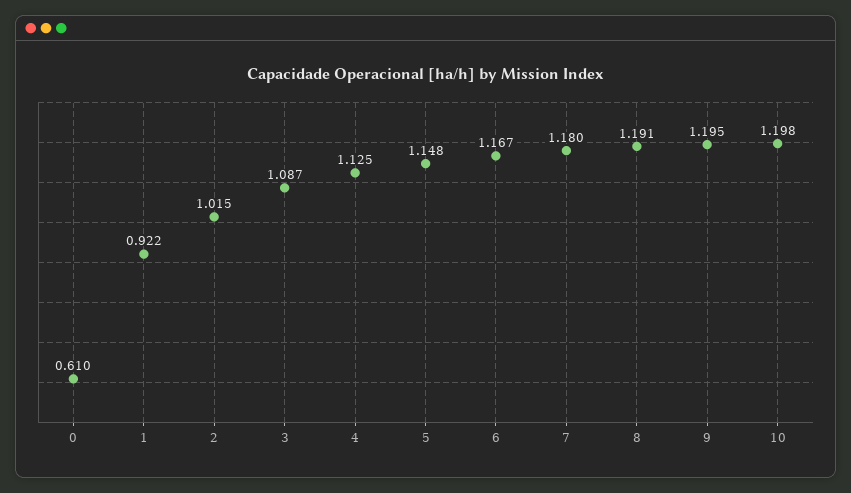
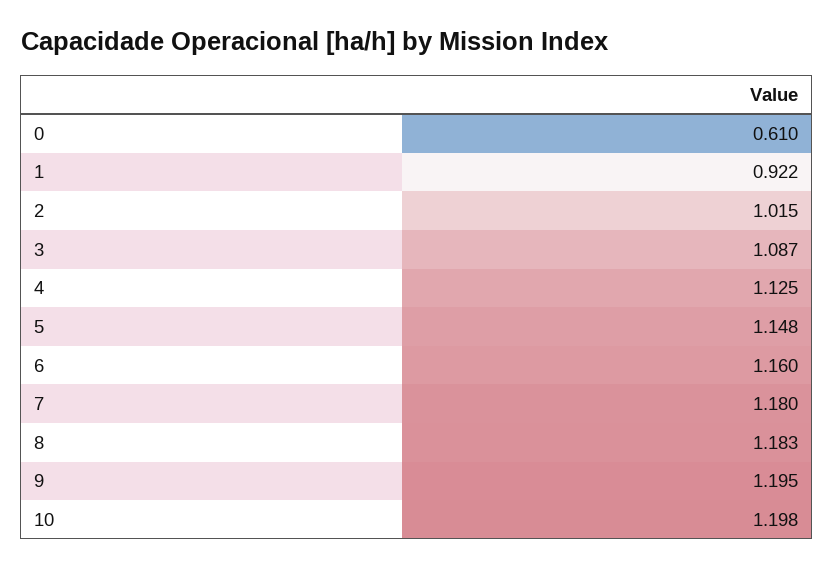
6: 1.167 -> 1.16
8: 1.191 -> 1.183

